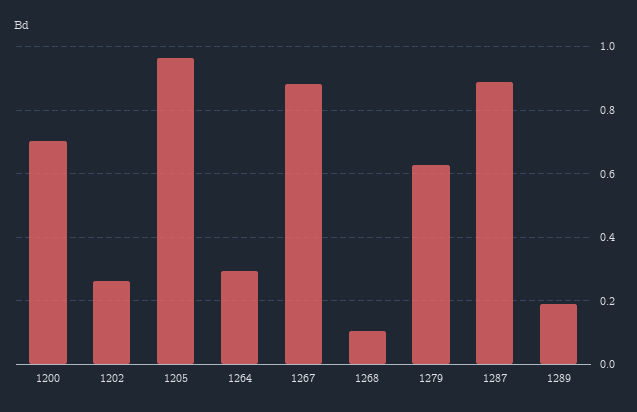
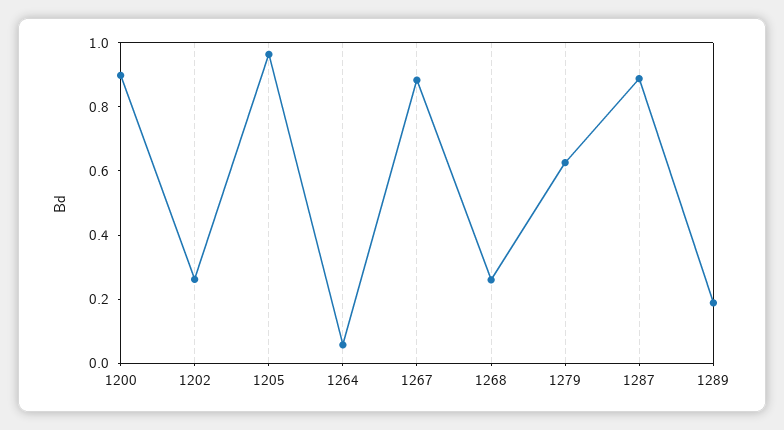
1200: 0.7 -> 0.9
1264: 0.3 -> 0.05
1268: 0.1 -> 0.25

